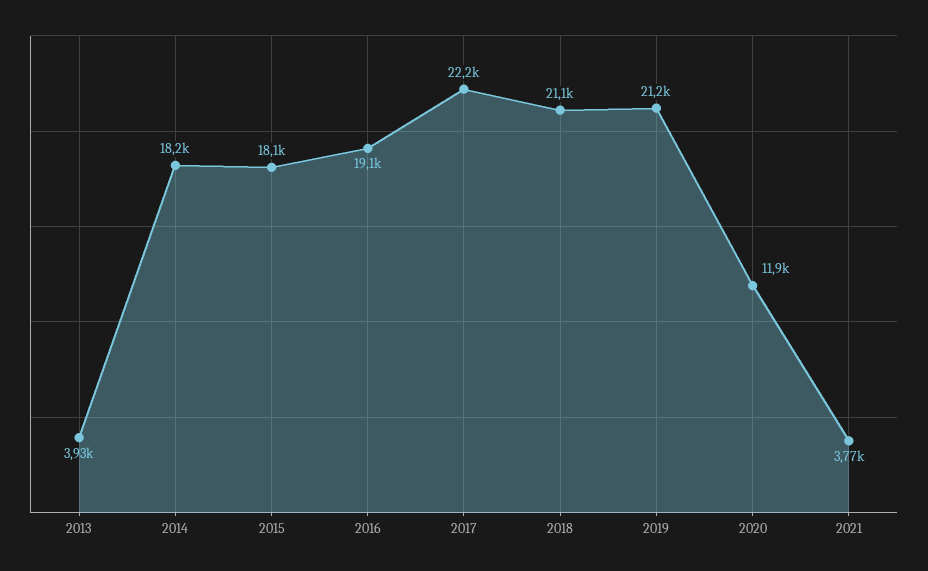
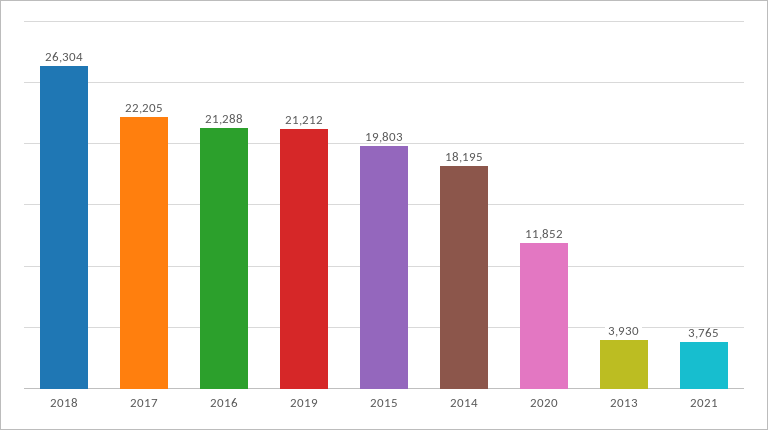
2015: 18100 -> 19803
2016: 19100 -> 21288
2018: 21100 -> 26304

